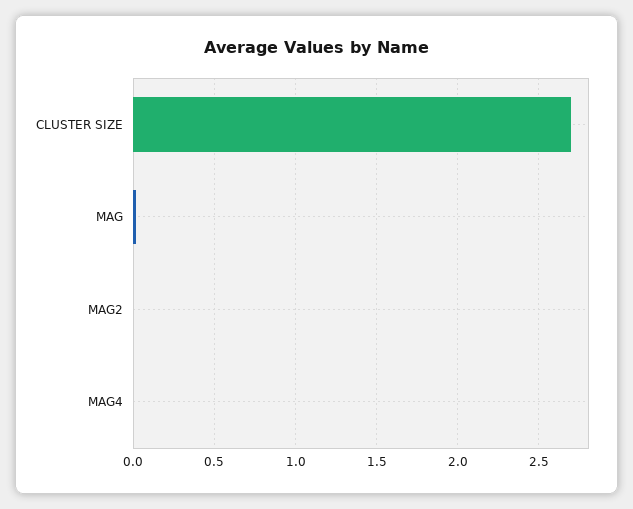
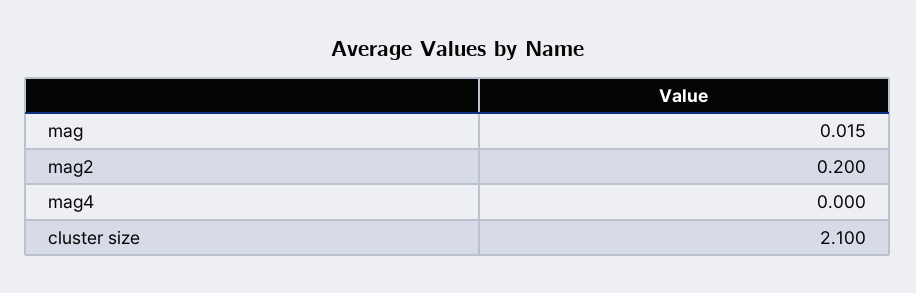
CLUSTER SIZE: 2.7 -> 2.1
MAG2: 0 -> 0.2

